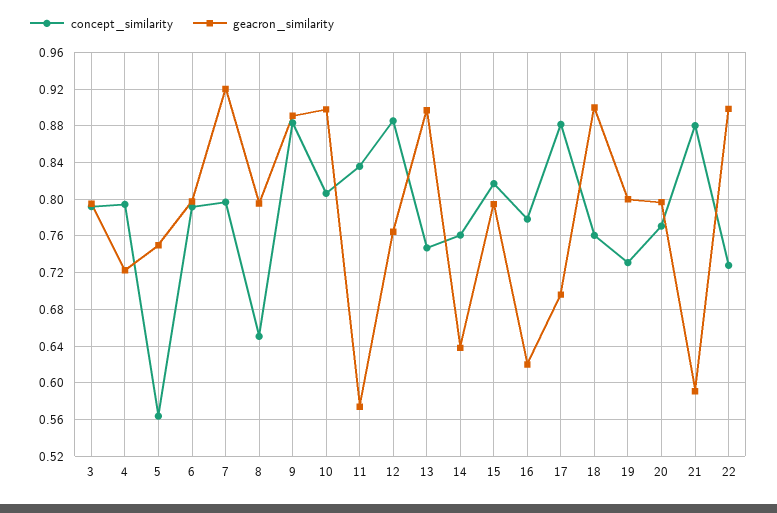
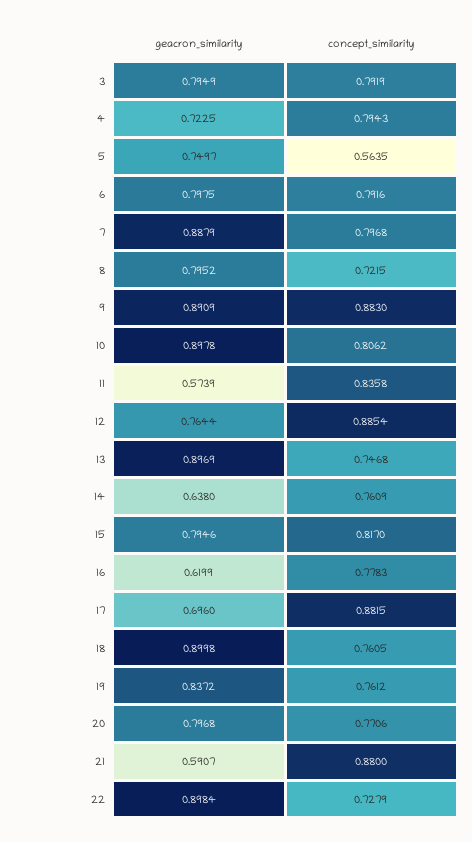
geacron_similarity, 7: 0.92 -> 0.8879
concept_similarity, 8: 0.65 -> 0.7215
concept_similarity, 19: 0.73 -> 0.7612
geacron_similarity, 19: 0.8 -> 0.8372

